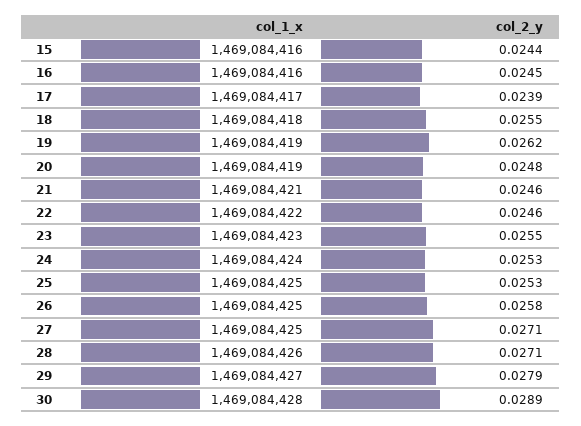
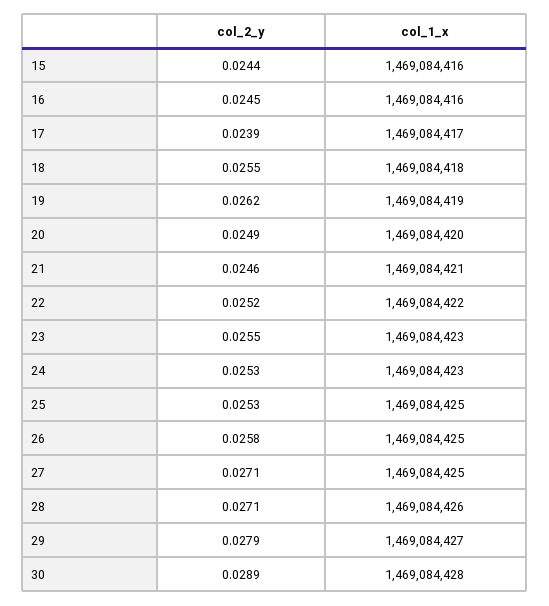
col_1_x, 20: 1469084419 -> 1469084420
col_2_y, 20: 0.0248 -> 0.0249
col_2_y, 22: 0.0246 -> 0.0252
col_1_x, 24: 1469084424 -> 1469084423

